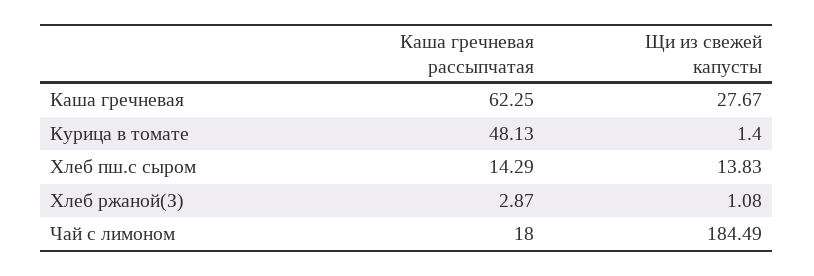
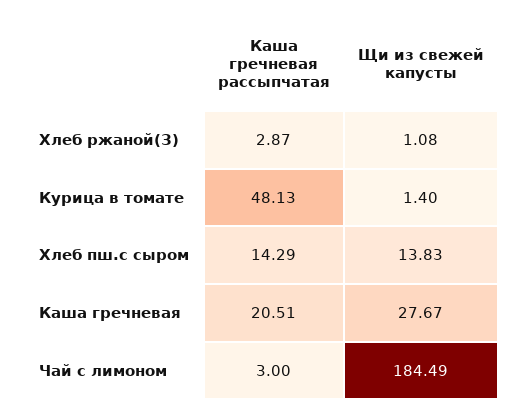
Каша гречневая рассыпчатая, Каша гречневая: 62.25 -> 20.51
Каша гречневая рассыпчатая, Чай с лимоном: 18 -> 3

